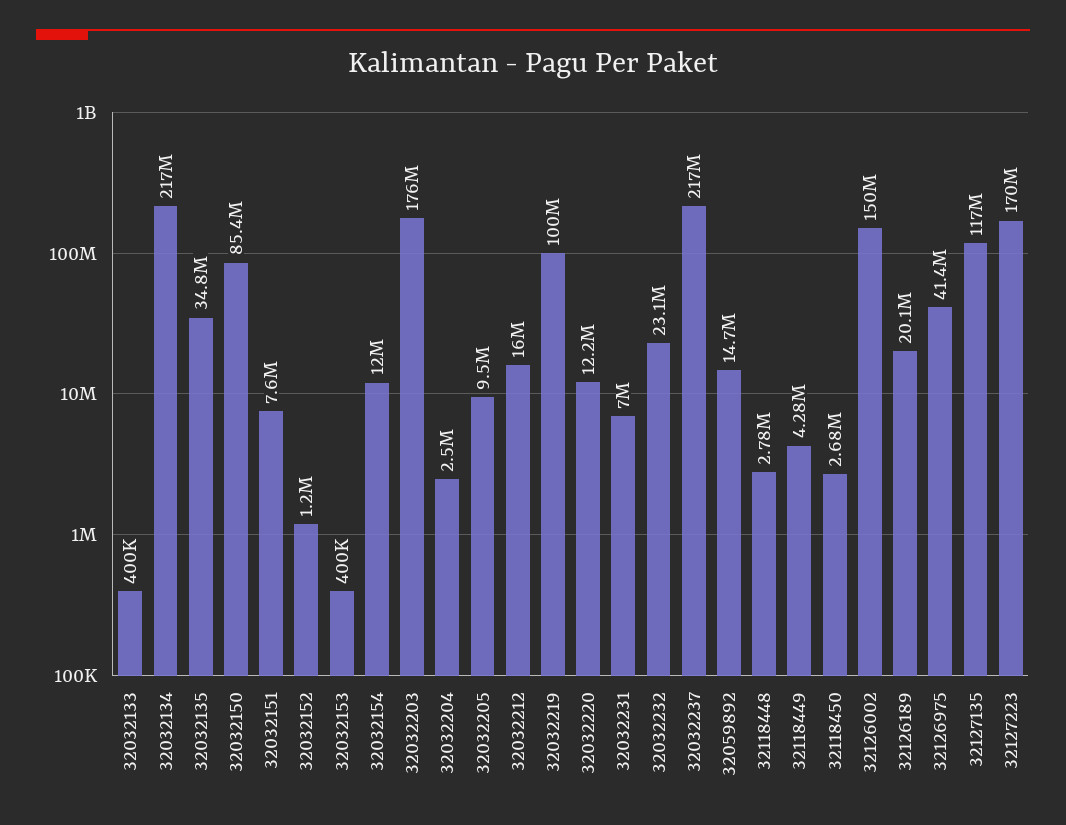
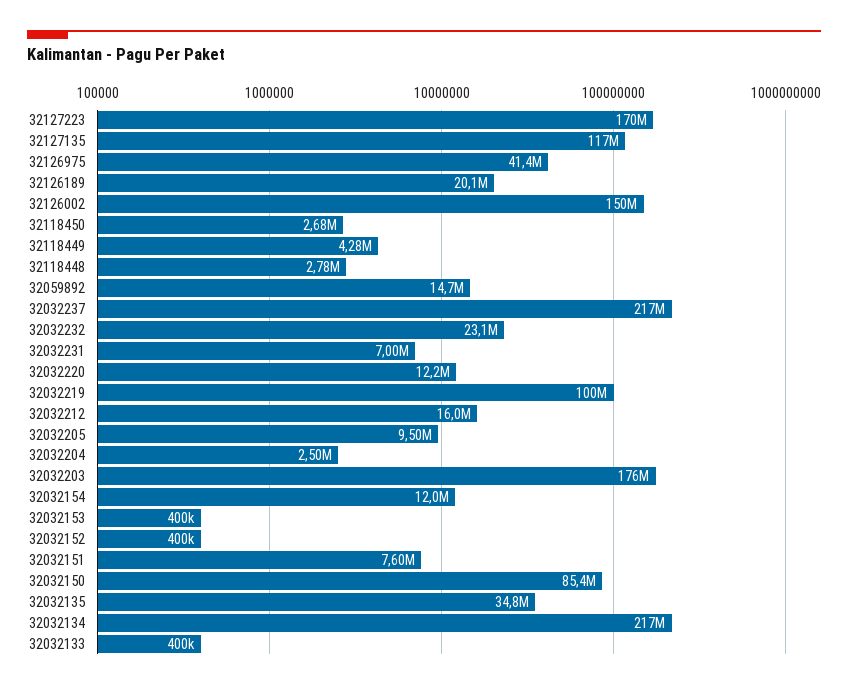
32032152: 1200000 -> 400000

